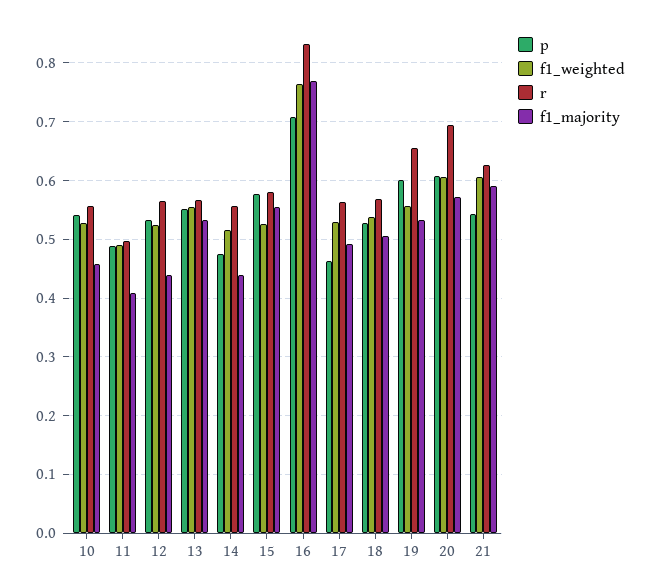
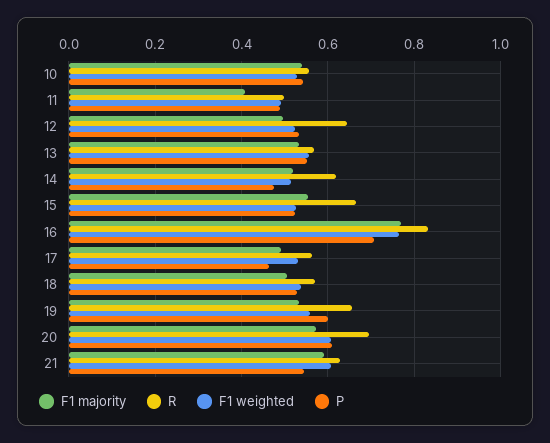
f1_majority, 10: 0.46 -> 0.54
r, 12: 0.56 -> 0.64
f1_majority, 12: 0.44 -> 0.5
r, 14: 0.56 -> 0.62
f1_majority, 14: 0.44 -> 0.52
p, 15: 0.58 -> 0.52
r, 15: 0.58 -> 0.66

